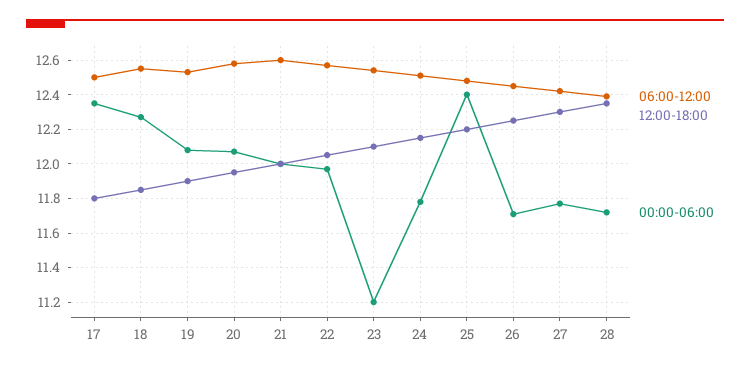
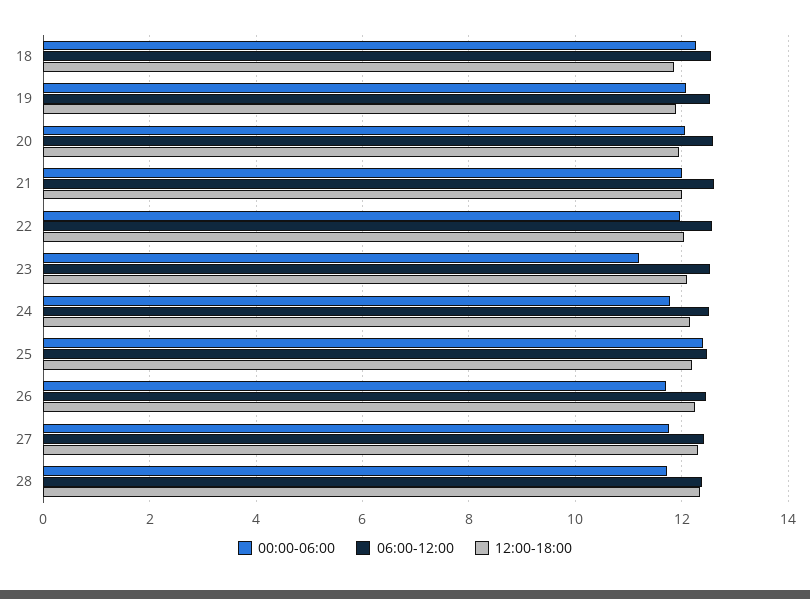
06:00-12:00, 17: 12.5 -> none
12:00-18:00, 17: 11.8 -> none
00:00-06:00, 17: 12.35 -> none

